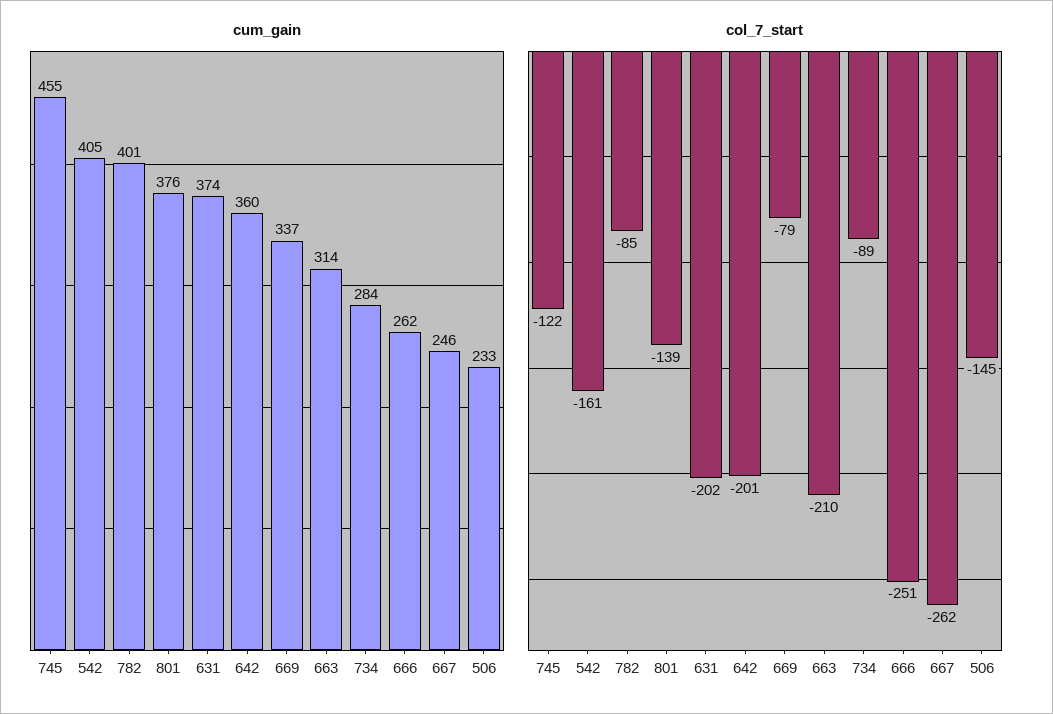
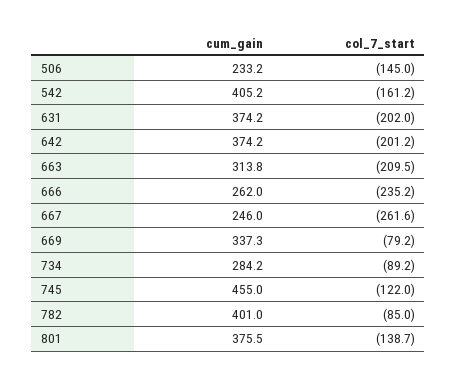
cum_gain, 642: 360 -> 374.2
col_7_start, 666: -251 -> -235.2

